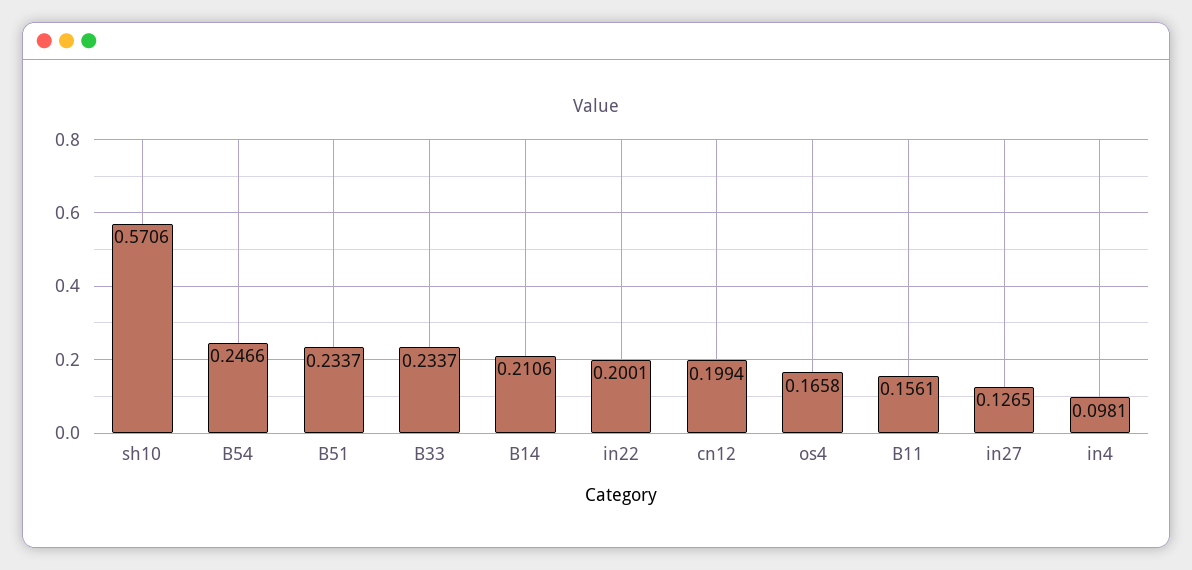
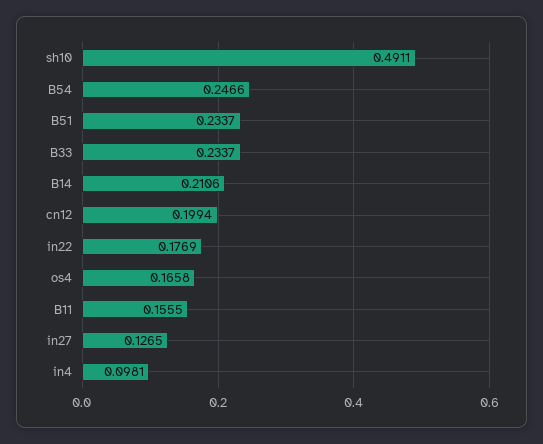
sh10: 0.5706 -> 0.4911
in22: 0.2001 -> 0.1769
B11: 0.1561 -> 0.1555

